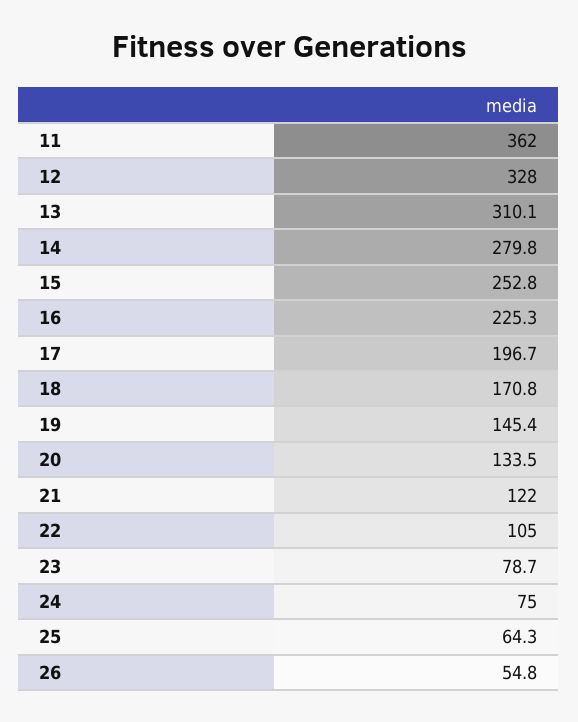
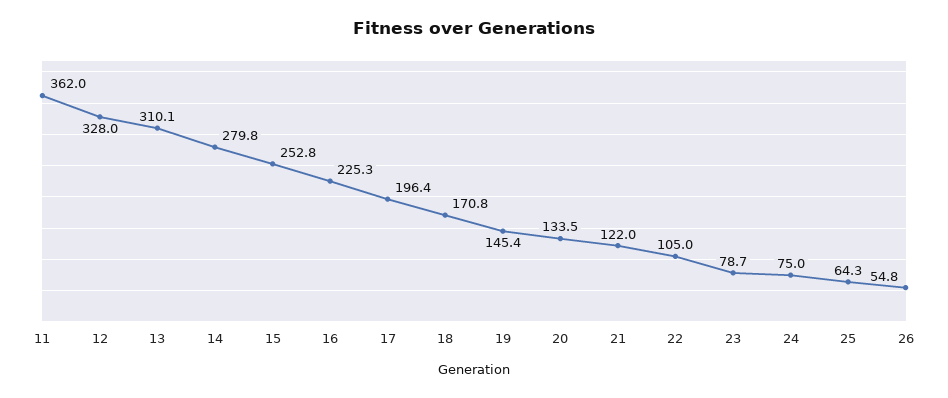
17: 196.7 -> 196.4

